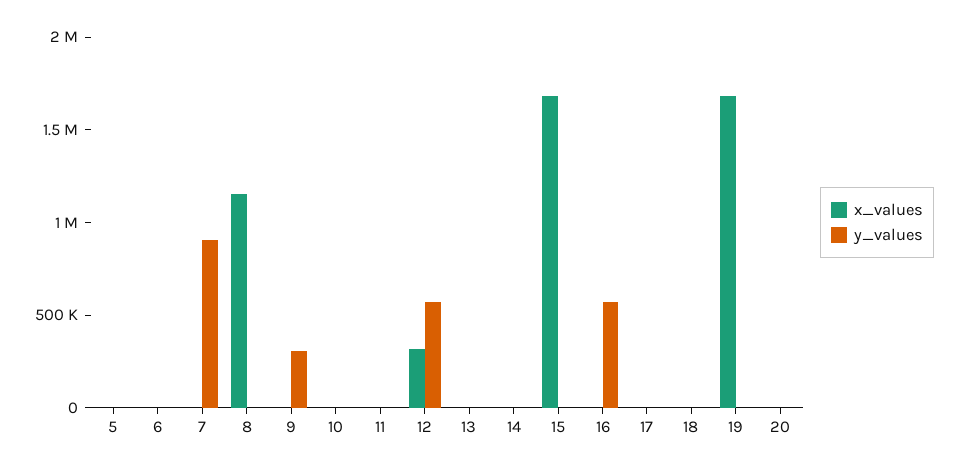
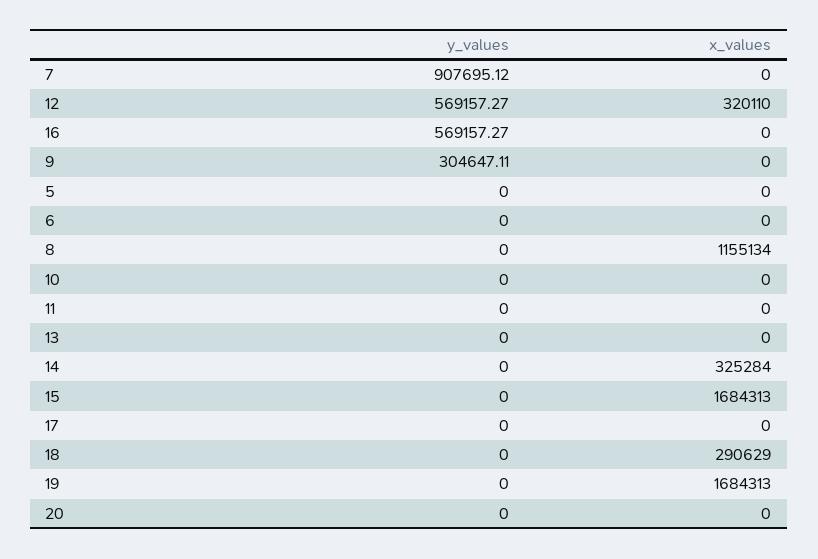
x_values, 14: 0 -> 325284
x_values, 18: 0 -> 290629

